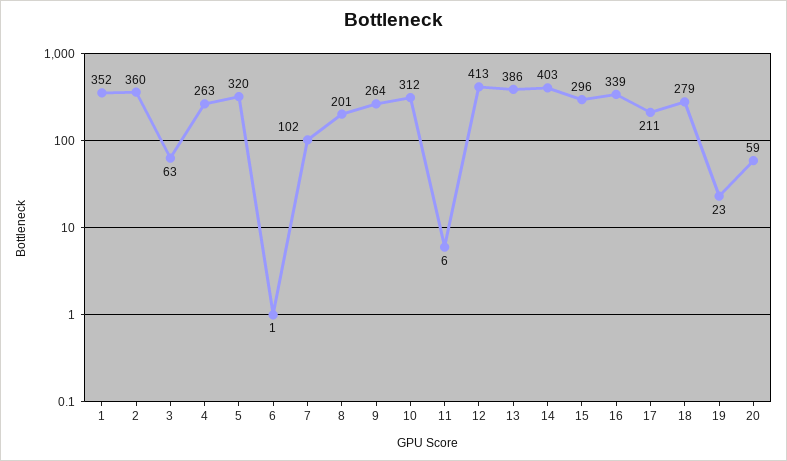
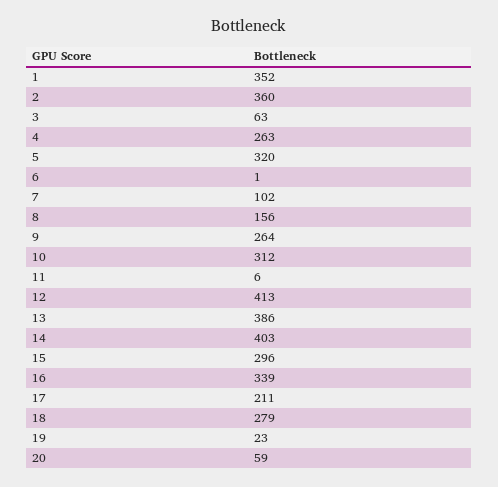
8: 201 -> 156

